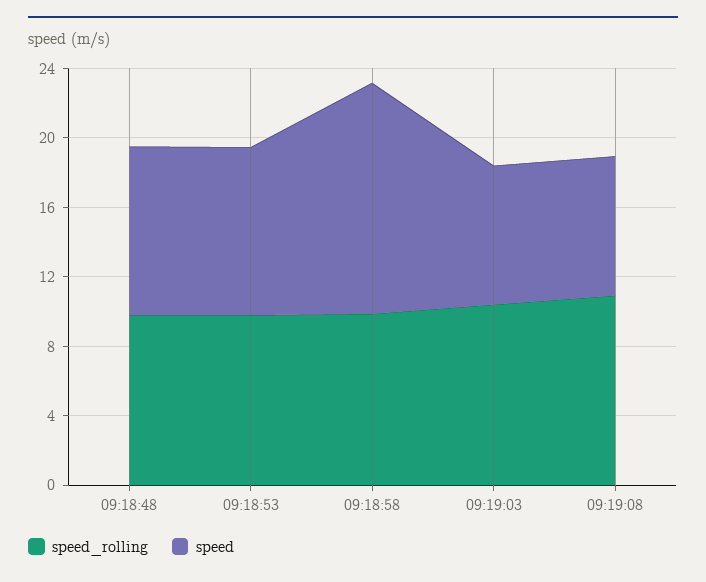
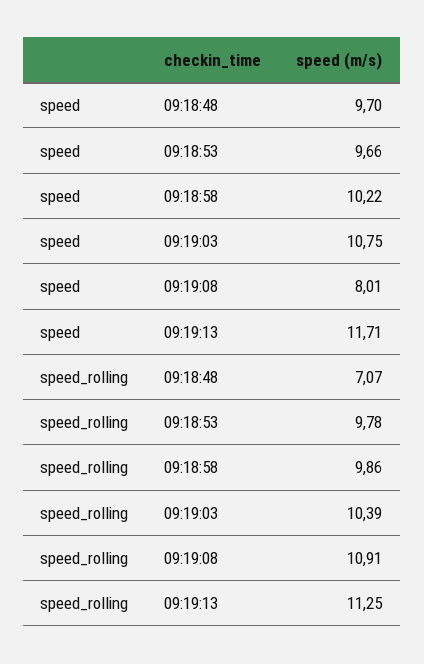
speed_rolling, 09:18:48: 10 -> 7.07
speed, 09:18:58: 13 -> 10.22
speed, 09:19:03: 8 -> 10.75
speed, 09:19:13: none -> 11.71
speed_rolling, 09:19:13: none -> 11.25

